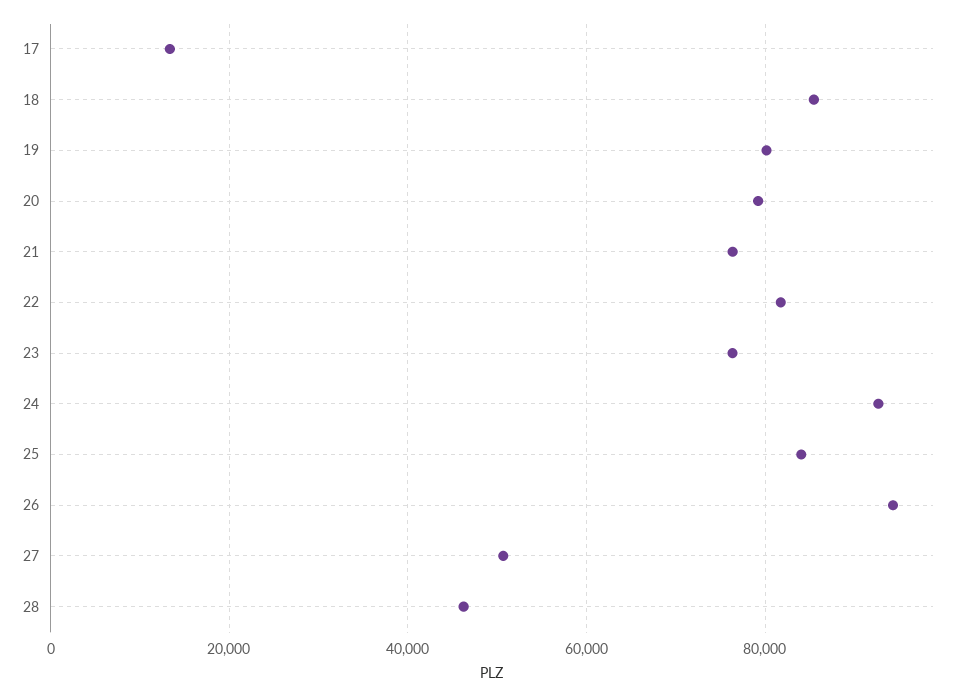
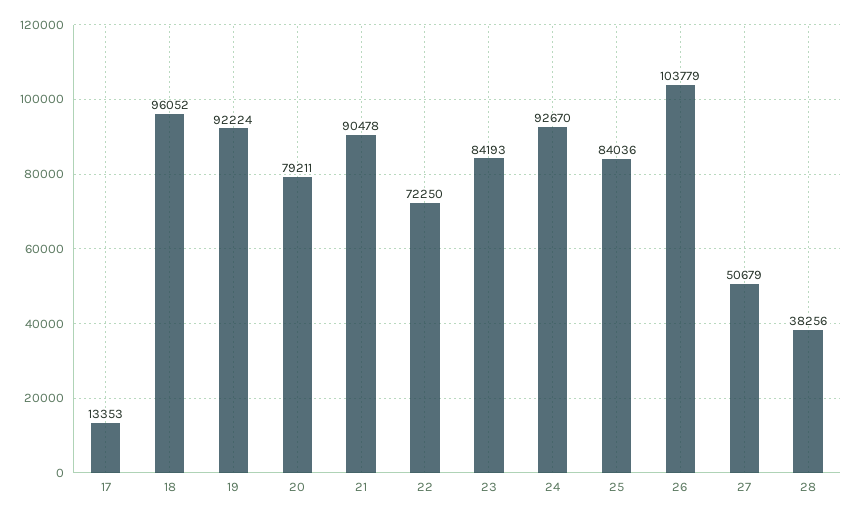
18: 86000 -> 96052
19: 80000 -> 92224
21: 76000 -> 90478
22: 82000 -> 72250
23: 76000 -> 84193
26: 94000 -> 103779
28: 46000 -> 38256

